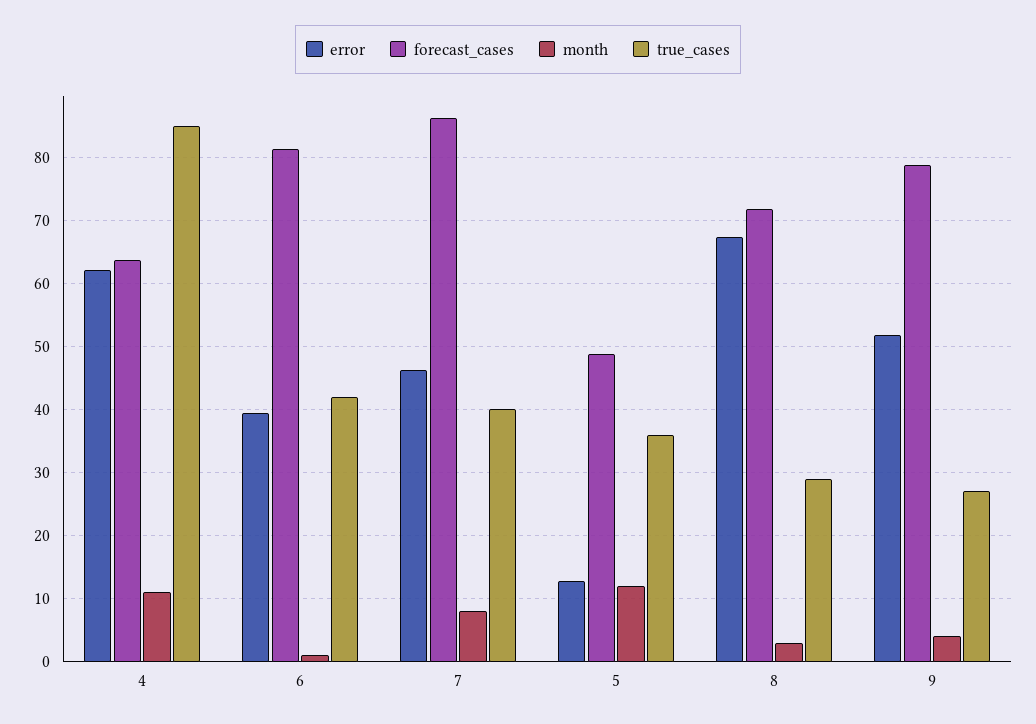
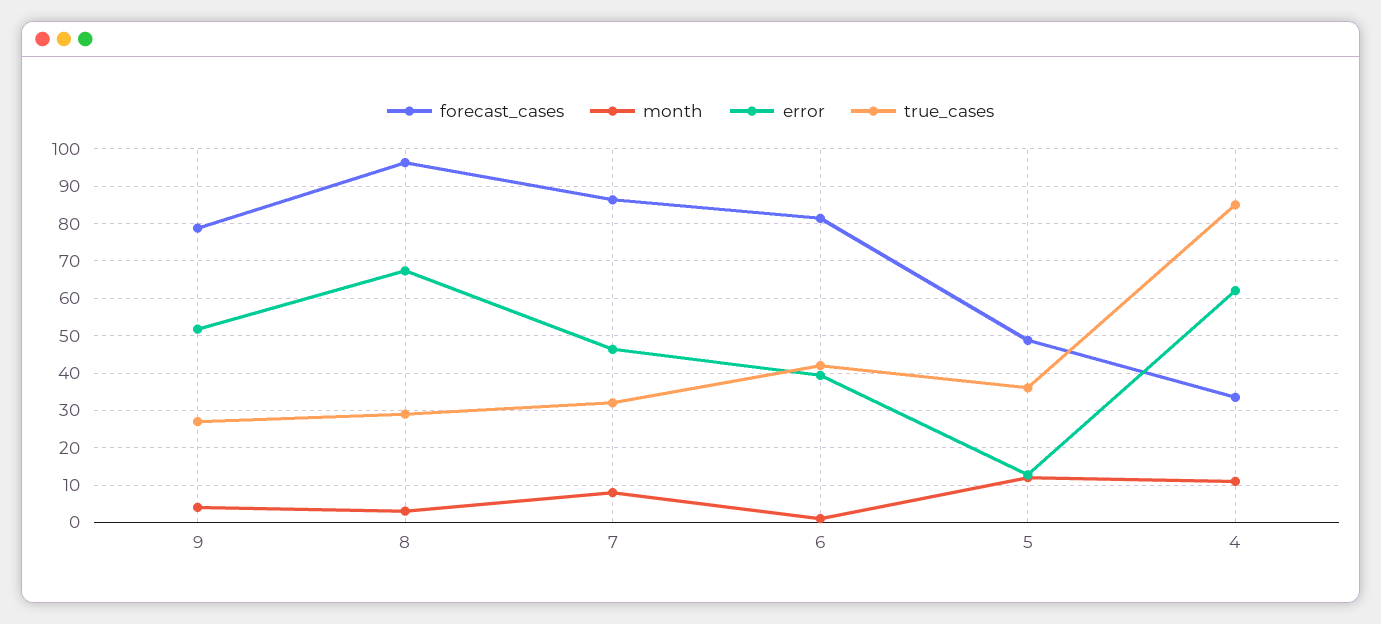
forecast_cases, 4: 64 -> 34
true_cases, 7: 40 -> 32
forecast_cases, 8: 72 -> 96

